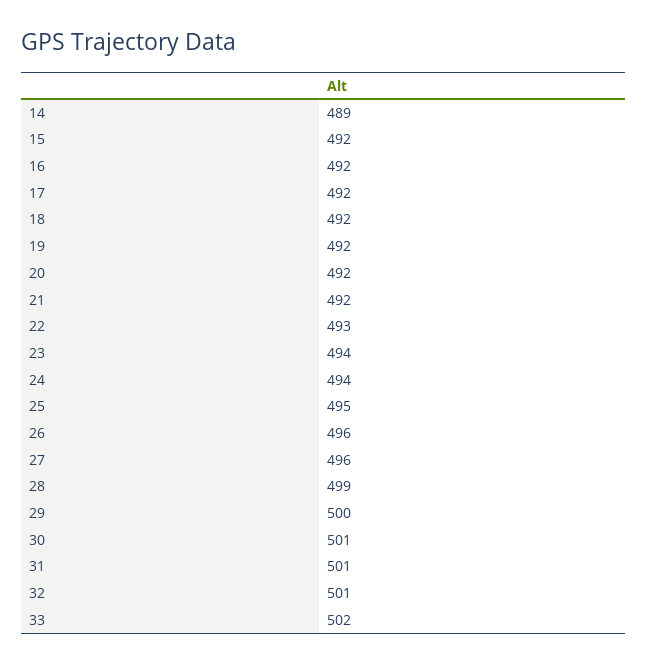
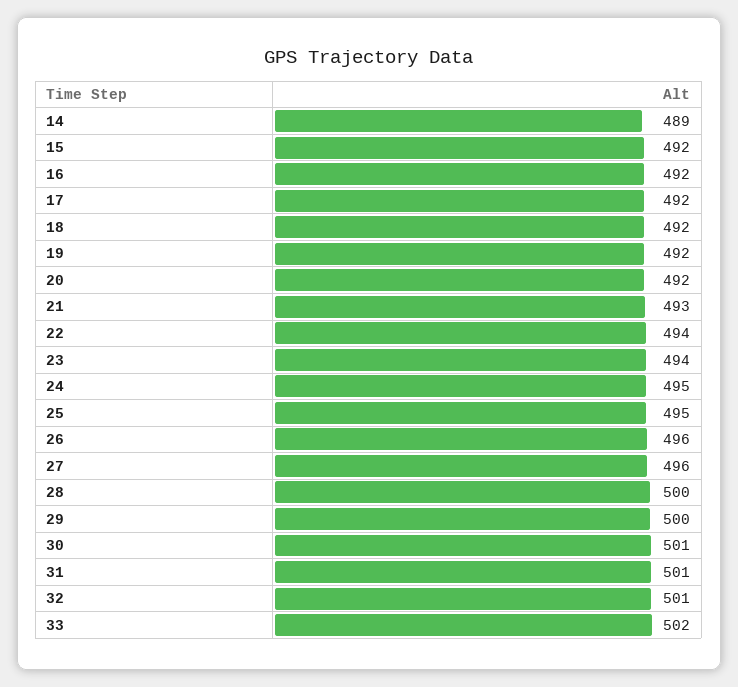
21: 492 -> 493
22: 493 -> 494
24: 494 -> 495
28: 499 -> 500

